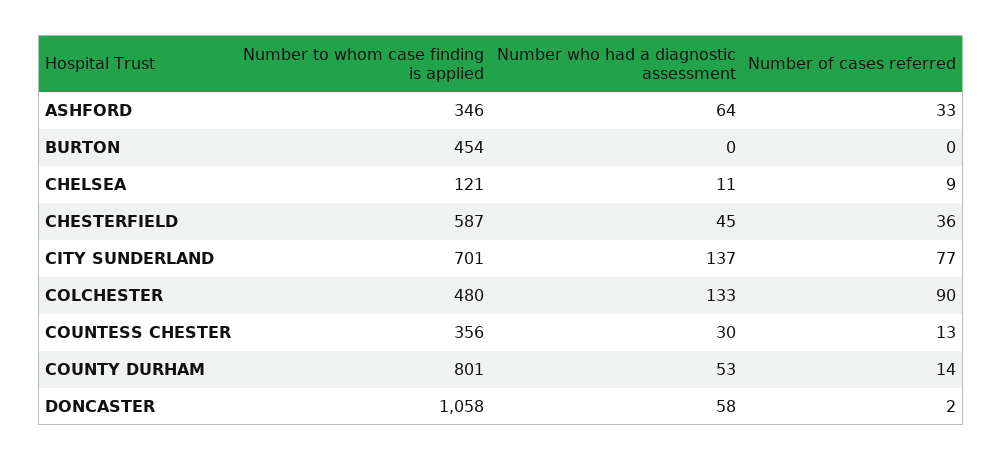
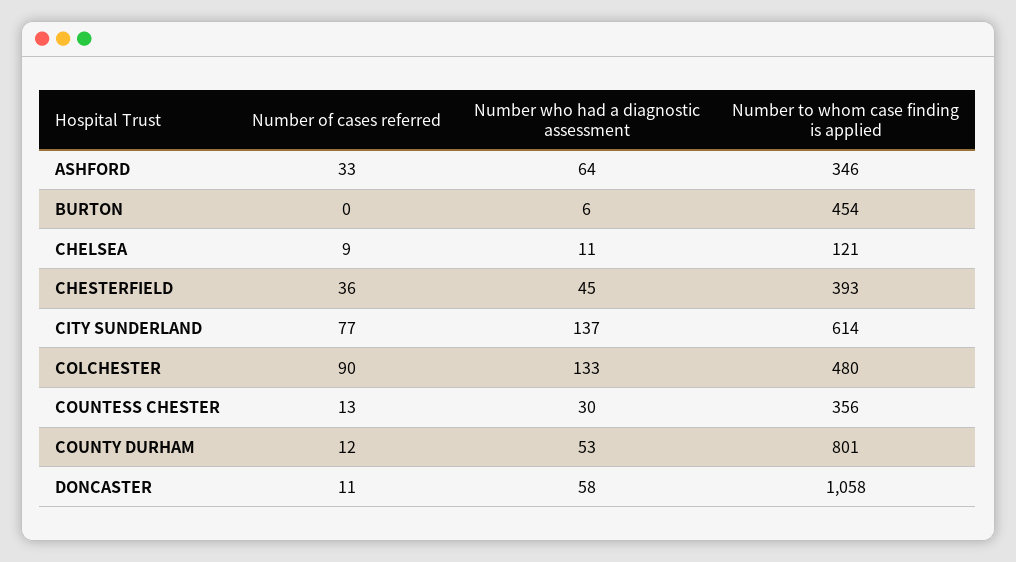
Number who had a diagnostic assessment, BURTON: 0 -> 6
Number to whom case finding is applied, CHESTERFIELD: 587 -> 393
Number to whom case finding is applied, CITY SUNDERLAND: 701 -> 614
Number of cases referred, COUNTY DURHAM: 14 -> 12
Number of cases referred, DONCASTER: 2 -> 11

